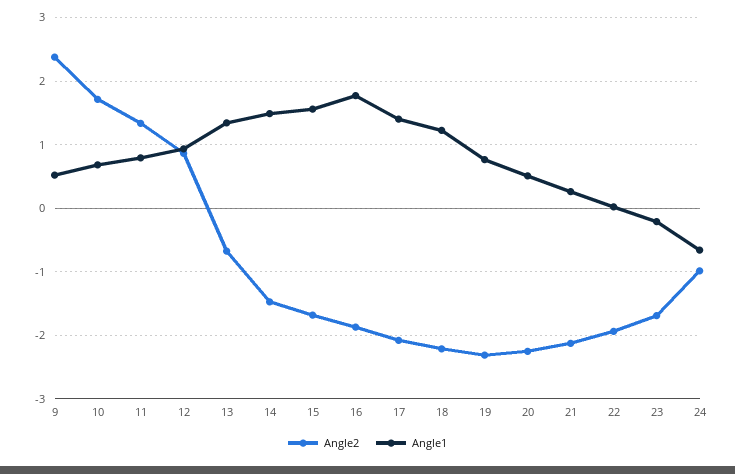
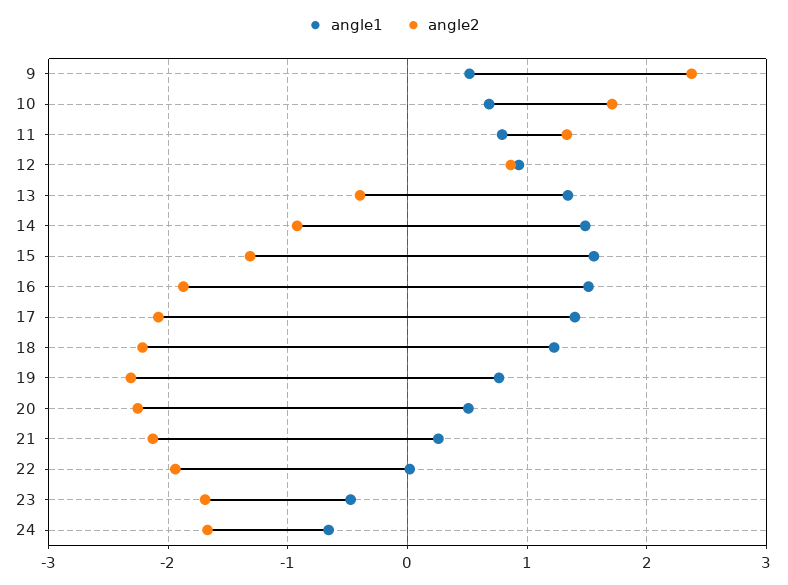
Angle2, 13: -0.7 -> -0.4
Angle2, 14: -1.5 -> -0.9
Angle2, 15: -1.7 -> -1.3
Angle1, 16: 1.8 -> 1.5
Angle1, 23: -0.2 -> -0.5
Angle2, 24: -1 -> -1.7

